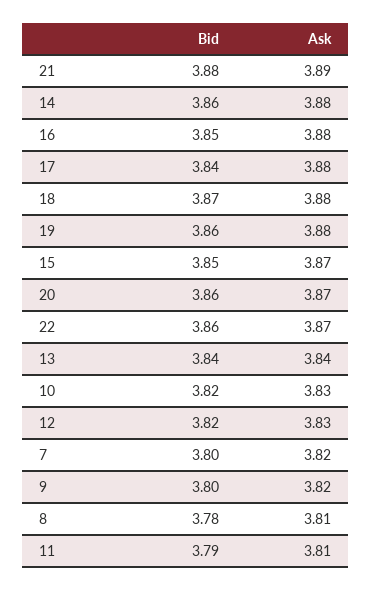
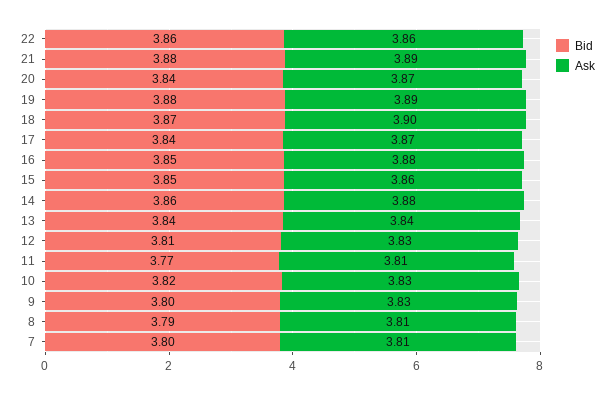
Ask, 17: 3.88 -> 3.87
Ask, 18: 3.88 -> 3.9
Bid, 19: 3.86 -> 3.88
Ask, 19: 3.88 -> 3.89
Ask, 15: 3.87 -> 3.86
Bid, 20: 3.86 -> 3.84
Ask, 22: 3.87 -> 3.86
Bid, 12: 3.82 -> 3.81
Ask, 7: 3.82 -> 3.81
Ask, 9: 3.82 -> 3.83
Bid, 8: 3.78 -> 3.79
Bid, 11: 3.79 -> 3.77

